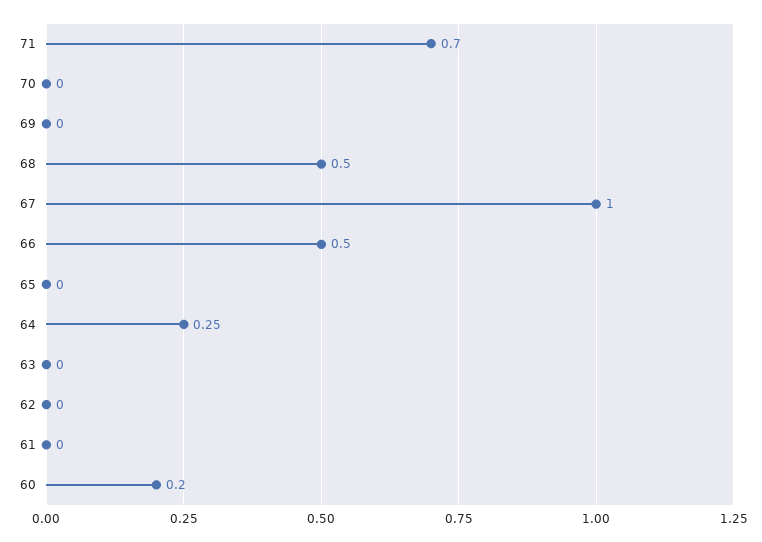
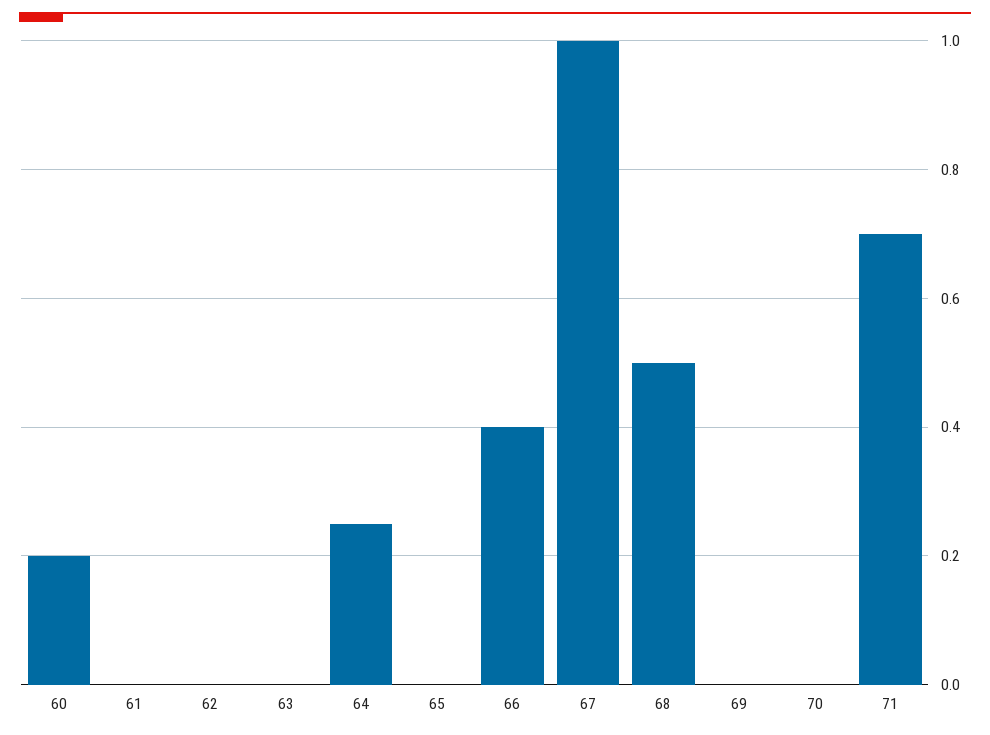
66: 0.5 -> 0.4

